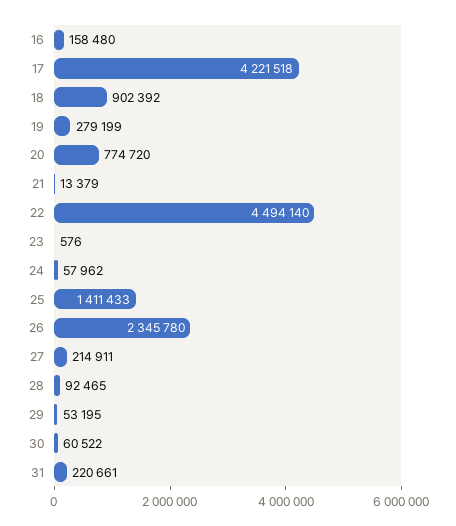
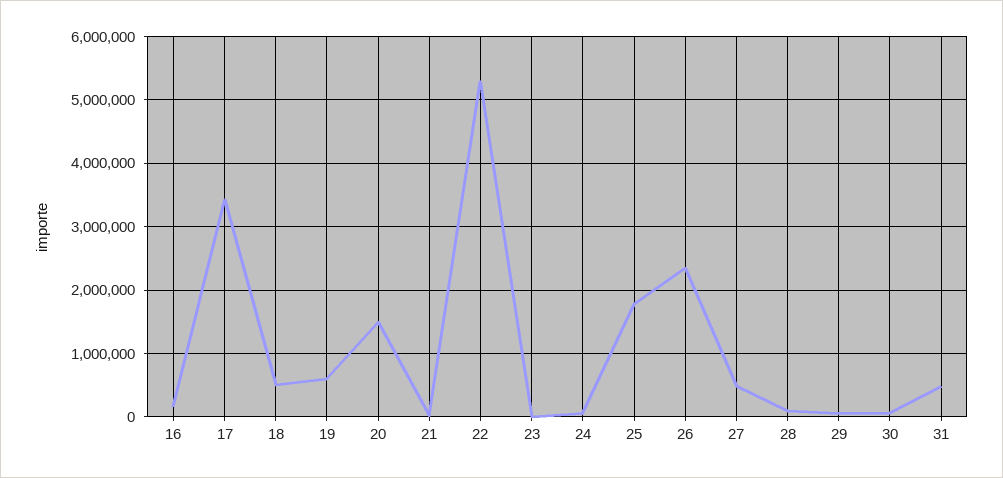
17: 4221518 -> 3400000
18: 902392 -> 500000
19: 279199 -> 600000
20: 774720 -> 1500000
22: 4494140 -> 5300000
25: 1411433 -> 1800000
27: 214911 -> 500000
31: 220661 -> 500000

